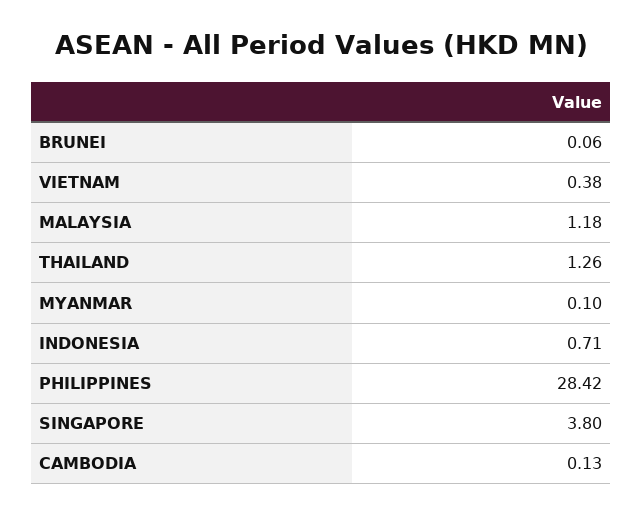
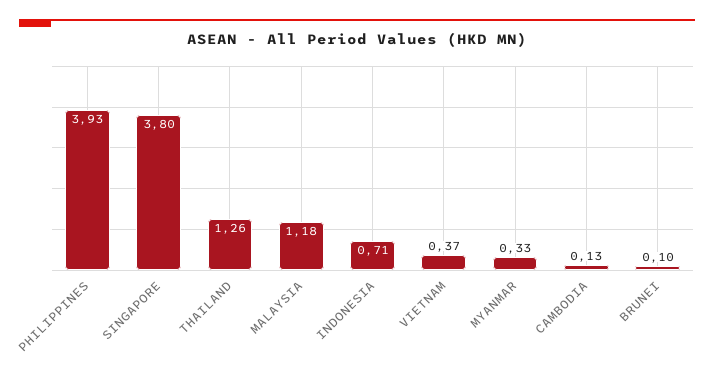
BRUNEI: 0.06 -> 0.1
VIETNAM: 0.38 -> 0.37
MYANMAR: 0.1 -> 0.33
PHILIPPINES: 28.42 -> 3.93

